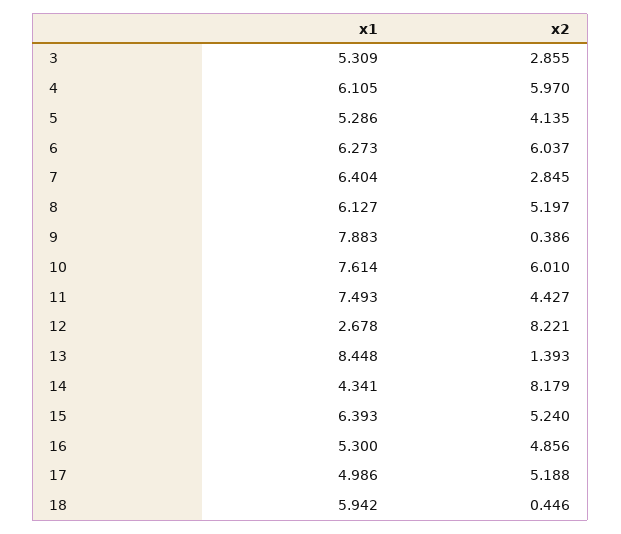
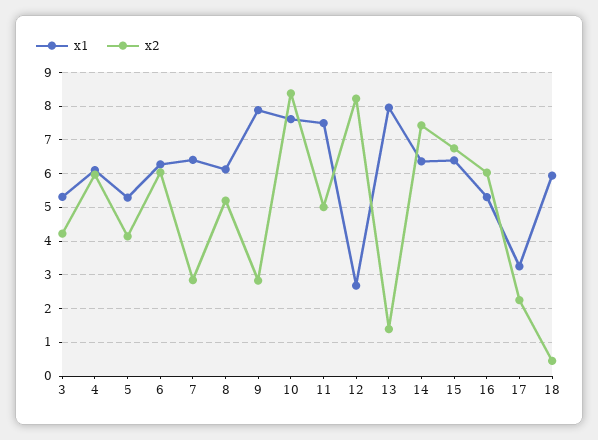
x2, 3: 2.855 -> 4.2
x2, 9: 0.386 -> 2.8
x2, 10: 6.01 -> 8.4
x2, 11: 4.427 -> 5
x1, 13: 8.448 -> 8
x1, 14: 4.341 -> 6.4
x2, 14: 8.179 -> 7.4
x2, 15: 5.24 -> 6.8
x2, 16: 4.856 -> 6
x1, 17: 4.986 -> 3.2
x2, 17: 5.188 -> 2.2

